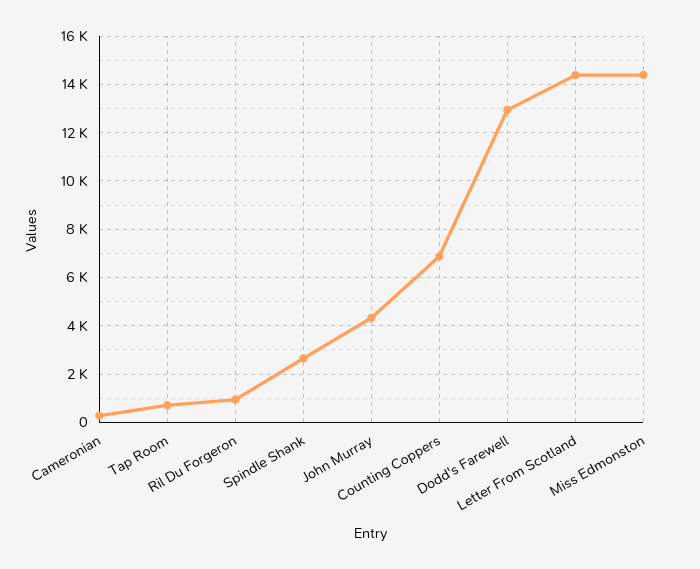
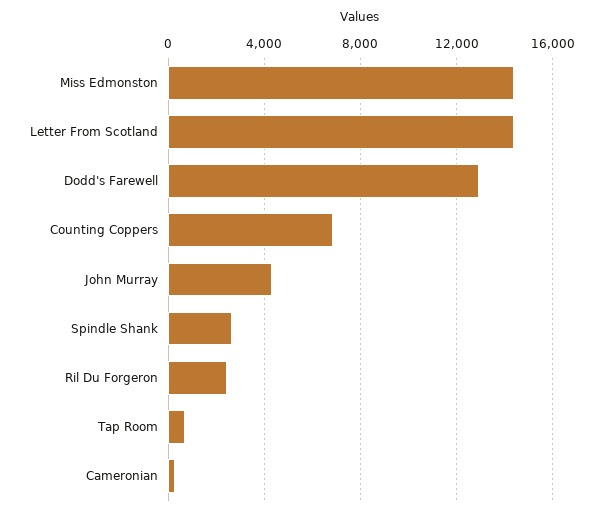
Ril Du Forgeron: 1000 -> 2500

